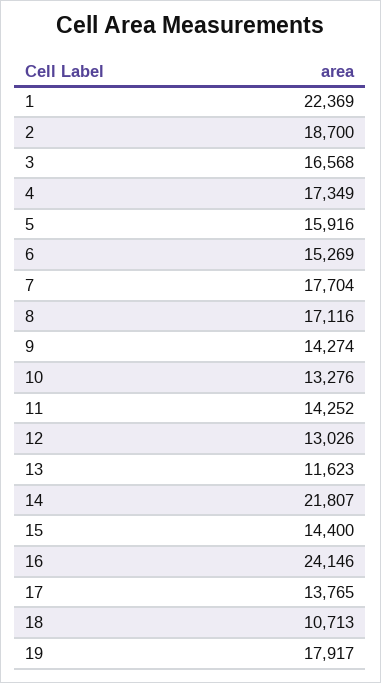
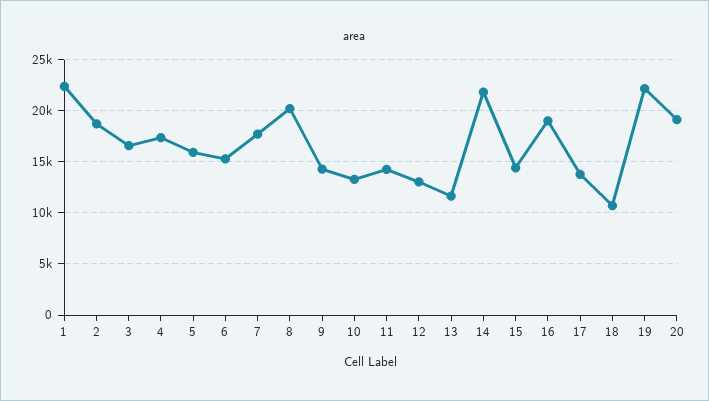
8: 17116 -> 20000
16: 24146 -> 19000
19: 17917 -> 22000
20: none -> 19000

